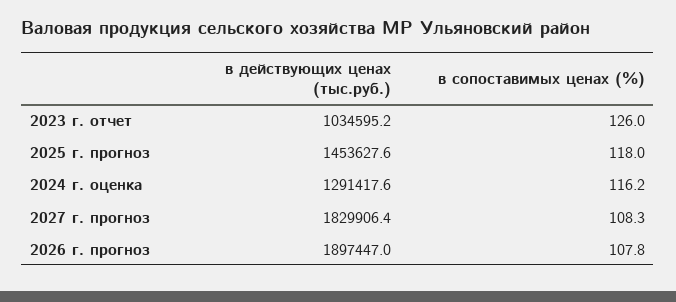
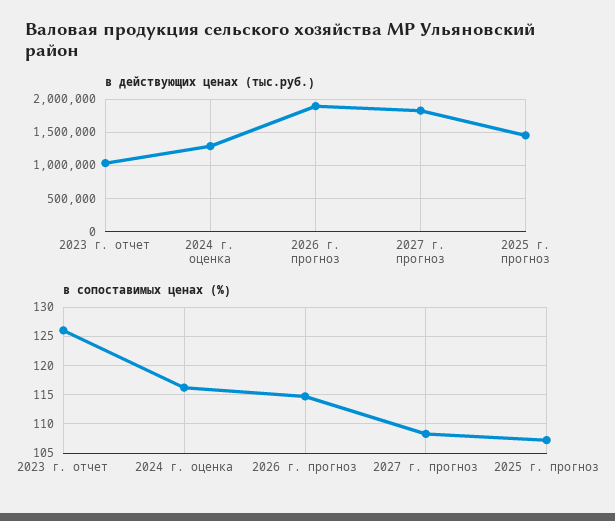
в сопоставимых ценах (%), 2025 г. прогноз: 118 -> 107.5
в сопоставимых ценах (%), 2026 г. прогноз: 107.8 -> 115

